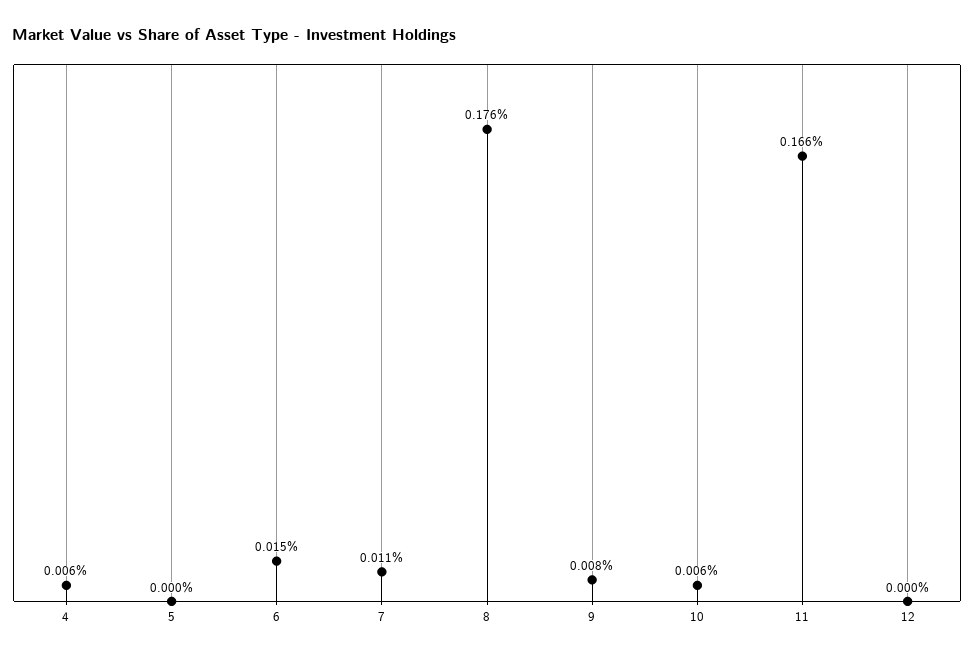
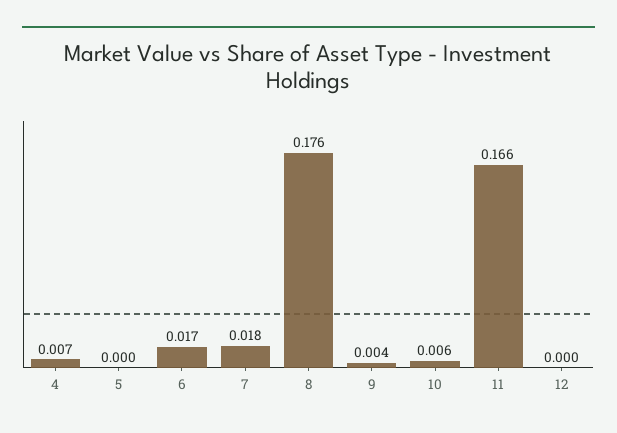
4: 0.006 -> 0.007
6: 0.015 -> 0.017
7: 0.011 -> 0.018
9: 0.008 -> 0.004

